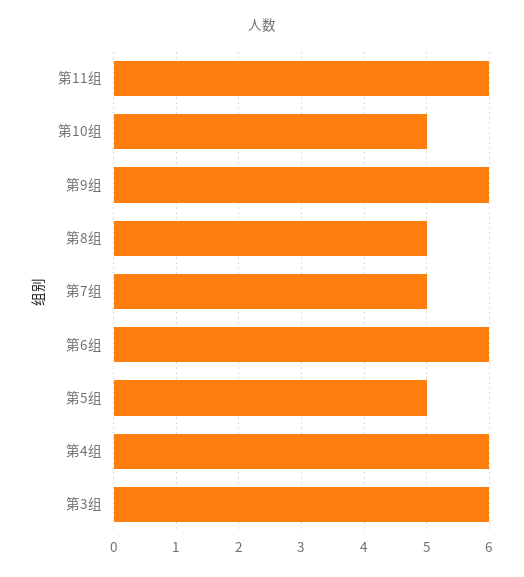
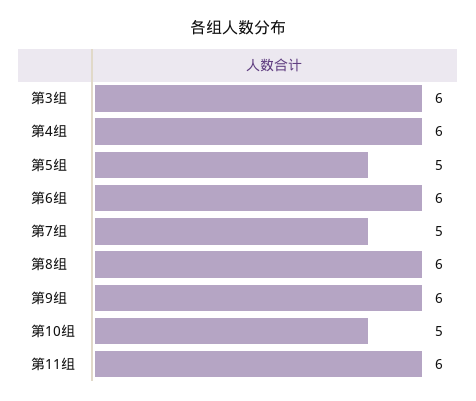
第8组: 5 -> 6

